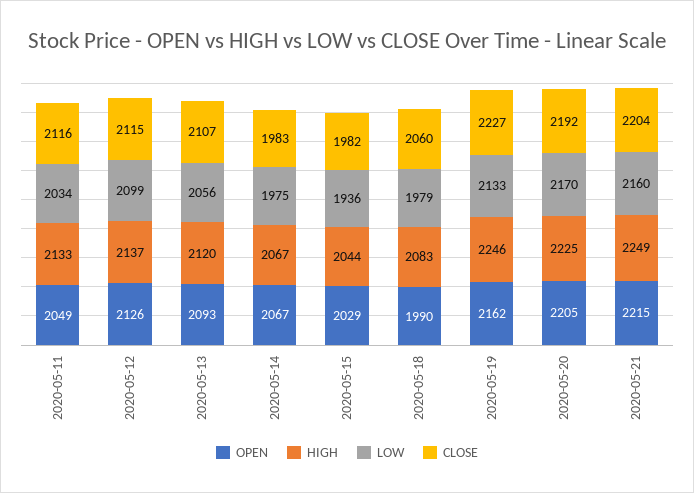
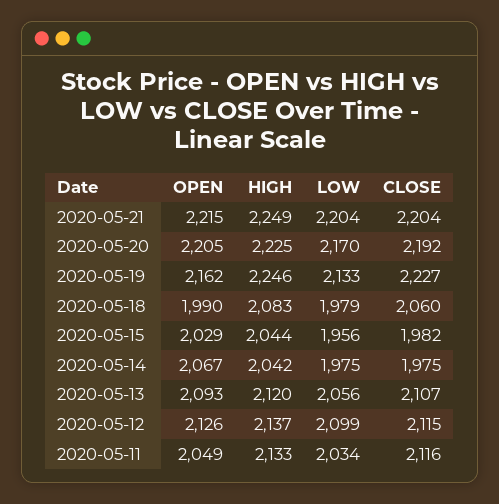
HIGH, 2020-05-14: 2067 -> 2042
CLOSE, 2020-05-14: 1983 -> 1975
LOW, 2020-05-15: 1936 -> 1956
LOW, 2020-05-21: 2160 -> 2204

